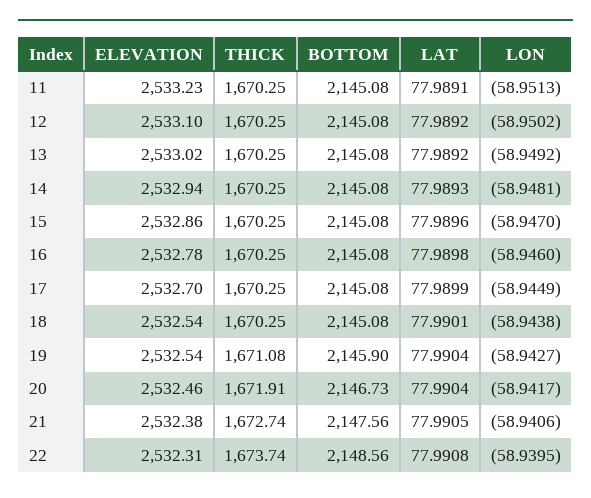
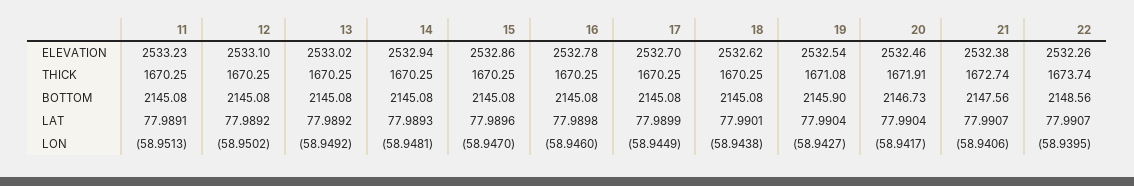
ELEVATION, 18: 2532.54 -> 2532.62
LAT, 21: 77.9905 -> 77.9907
ELEVATION, 22: 2532.31 -> 2532.26
LAT, 22: 77.9908 -> 77.9907

